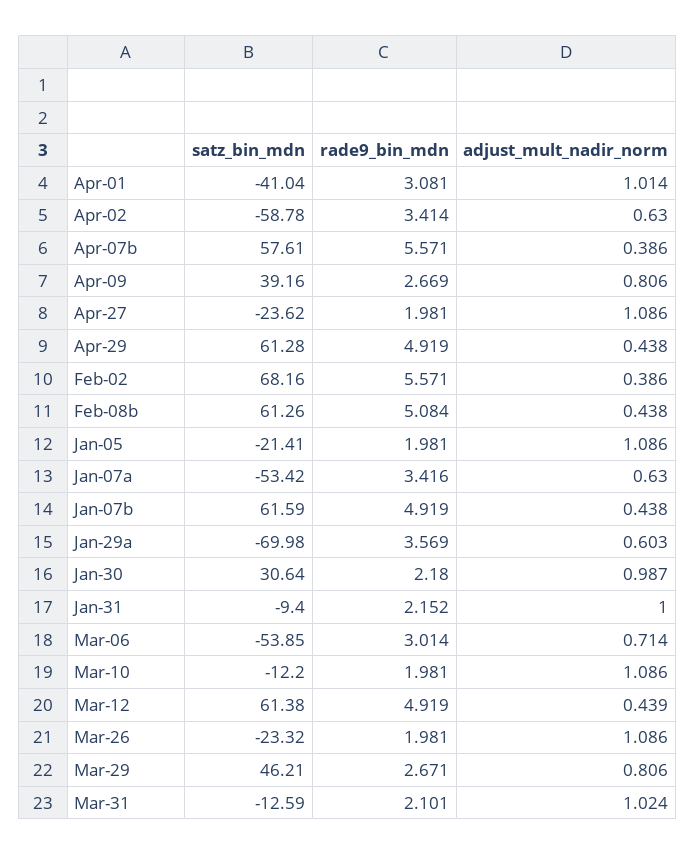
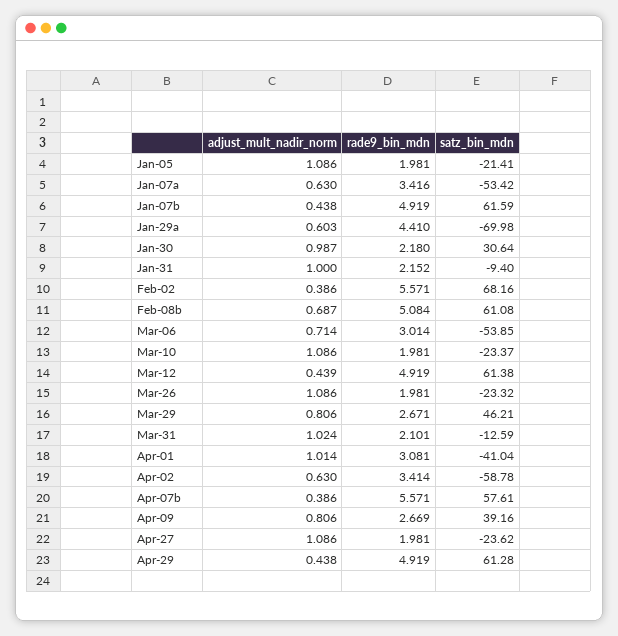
satz_bin_mdn, Feb-08b: 61.26 -> 61.08
adjust_mult_nadir_norm, Feb-08b: 0.438 -> 0.687
rade9_bin_mdn, Jan-29a: 3.569 -> 4.41
satz_bin_mdn, Mar-10: -12.2 -> -23.37

